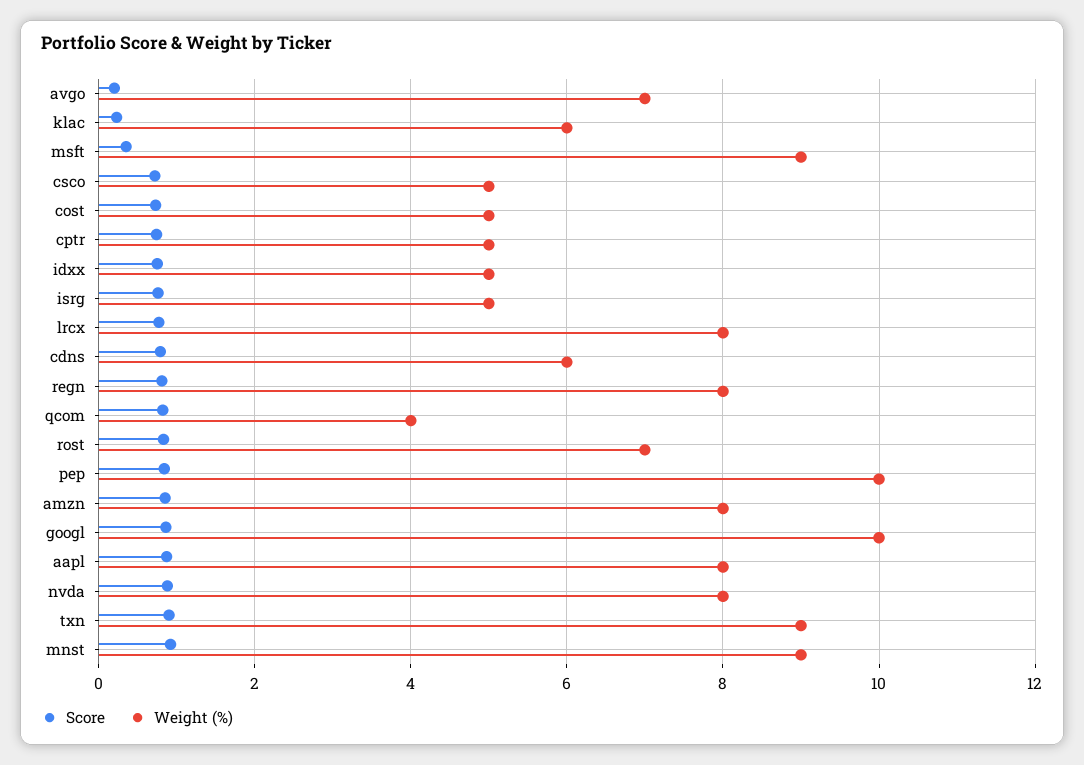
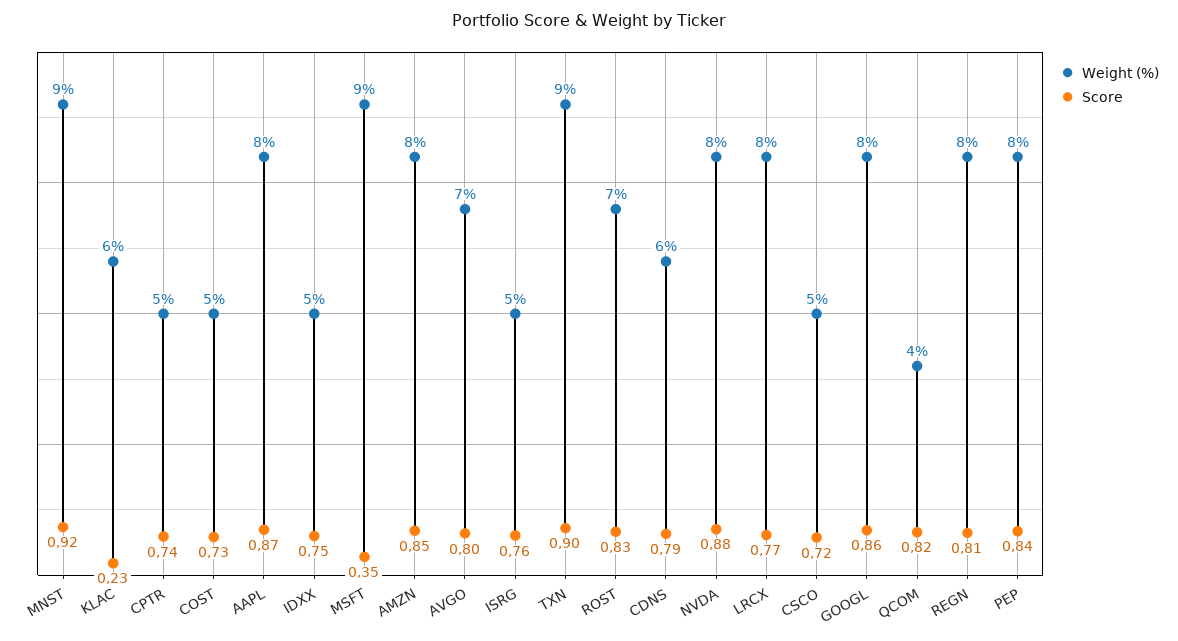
Score, avgo: 0.2 -> 0.8
Weight (%), pep: 10 -> 8
Weight (%), googl: 10 -> 8

